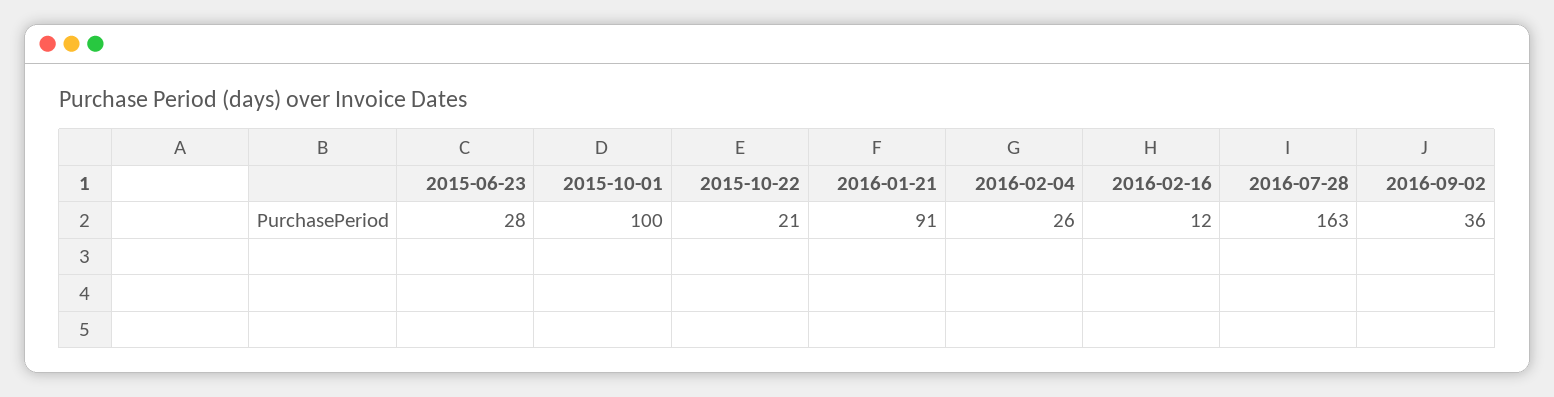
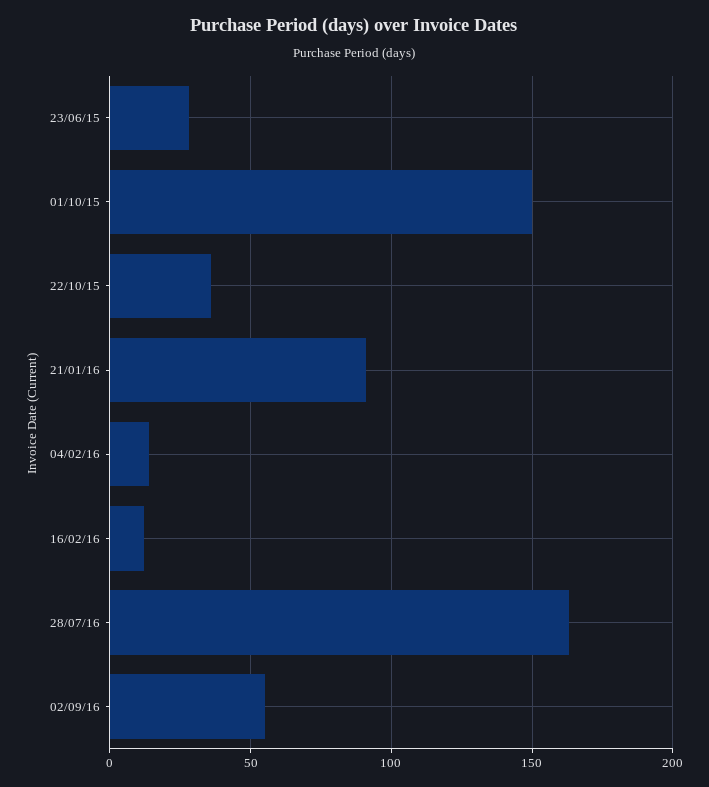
2015-10-01: 100 -> 150
2015-10-22: 21 -> 35
2016-02-04: 26 -> 15
2016-09-02: 36 -> 55

